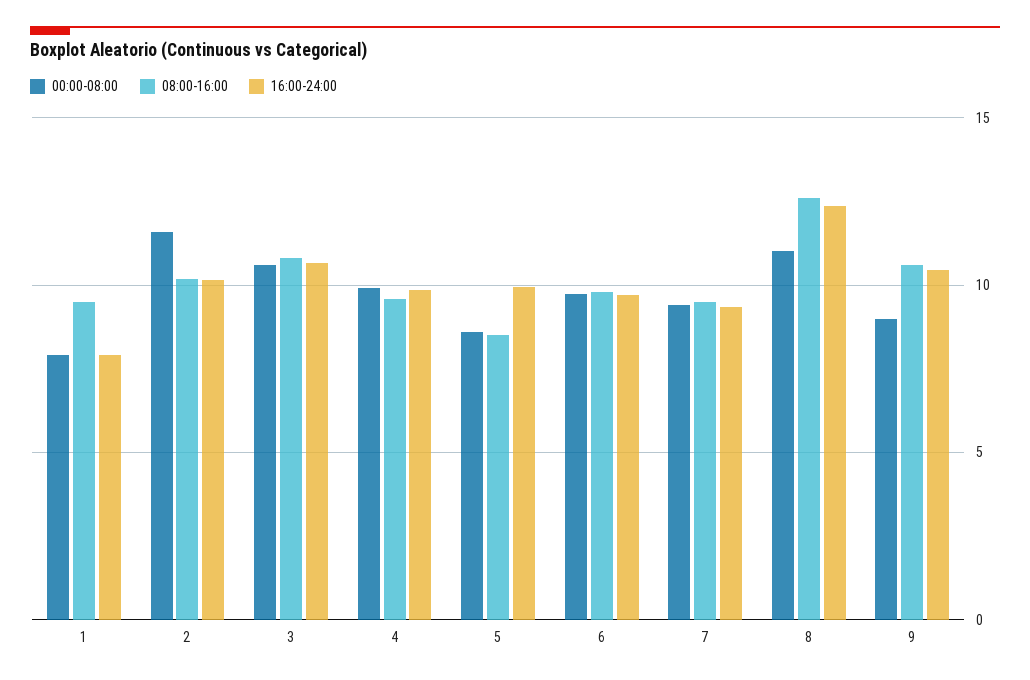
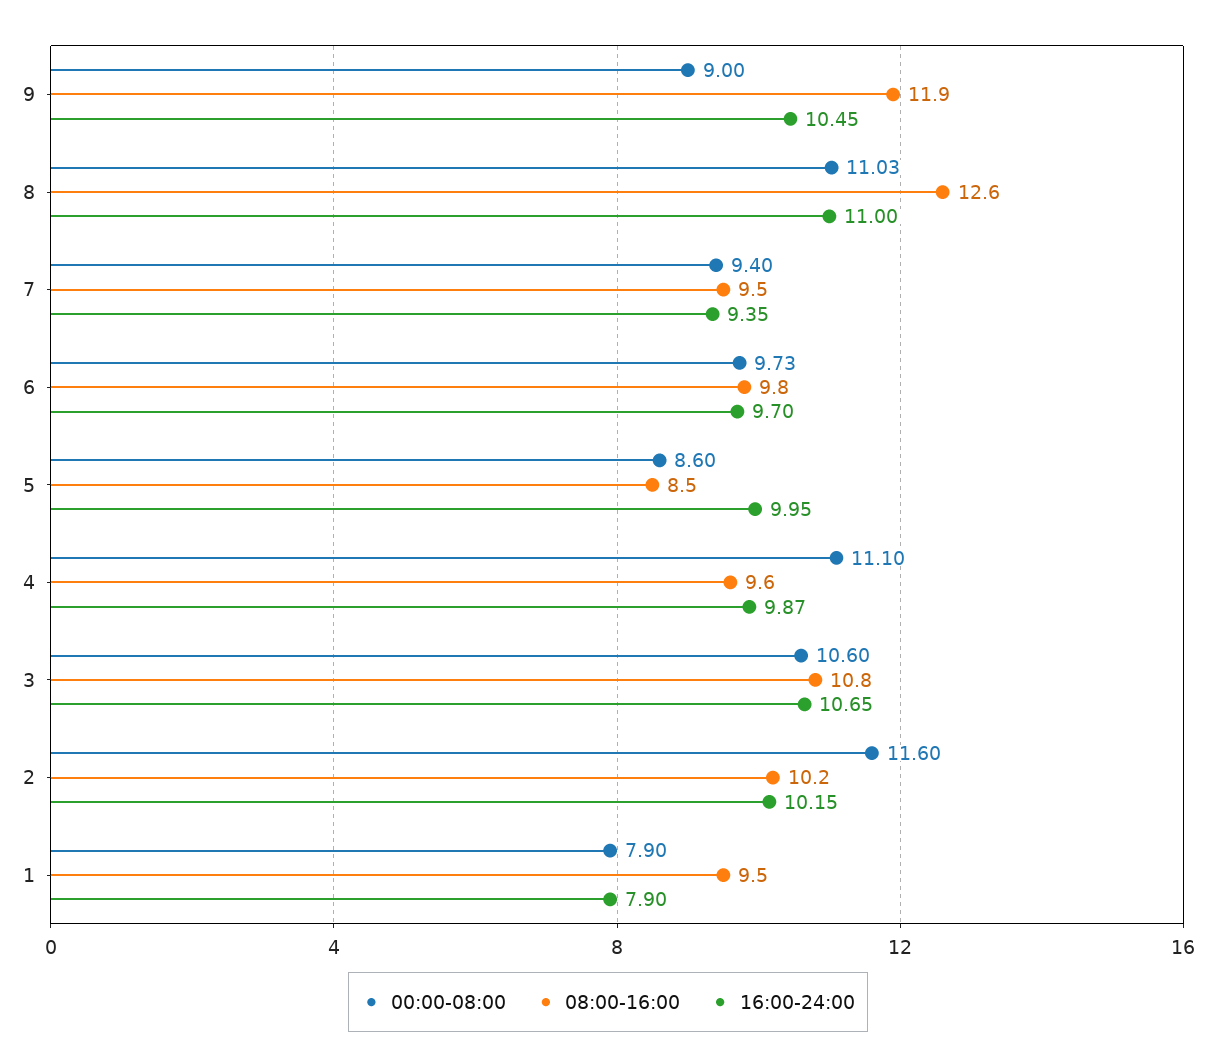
00:00-08:00, 4: 10 -> 11.1
16:00-24:00, 8: 12.5 -> 11
08:00-16:00, 9: 10.5 -> 11.9

